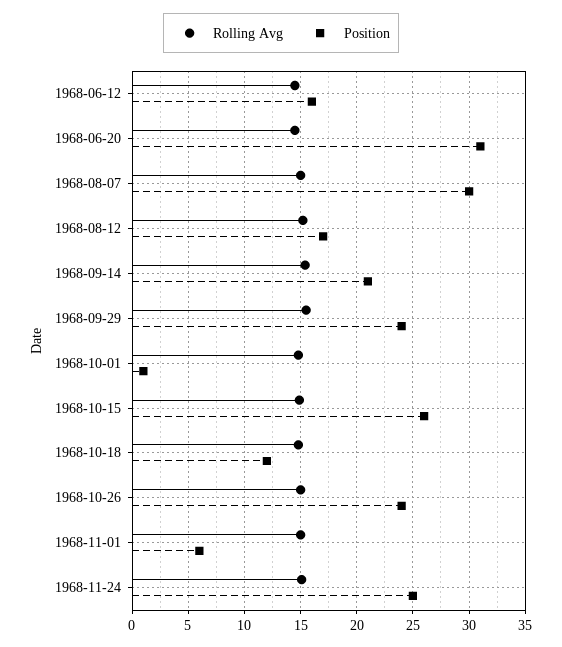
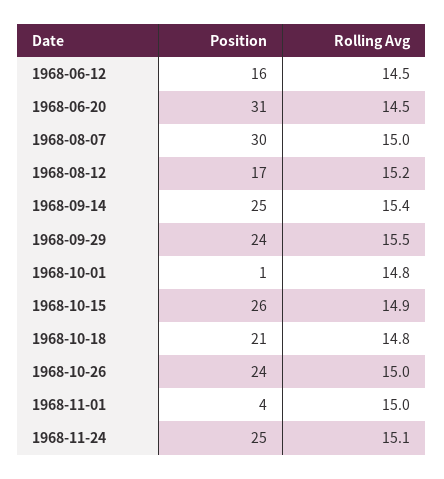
Position, 1968-09-14: 21 -> 25
Position, 1968-10-18: 12 -> 21
Position, 1968-11-01: 6 -> 4

